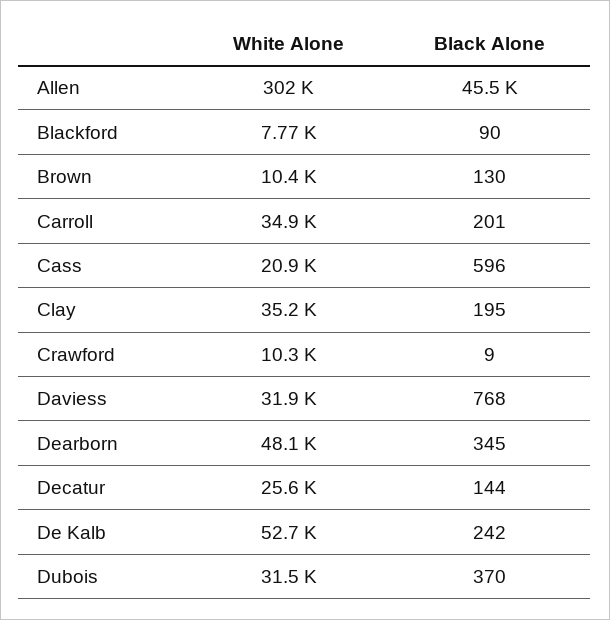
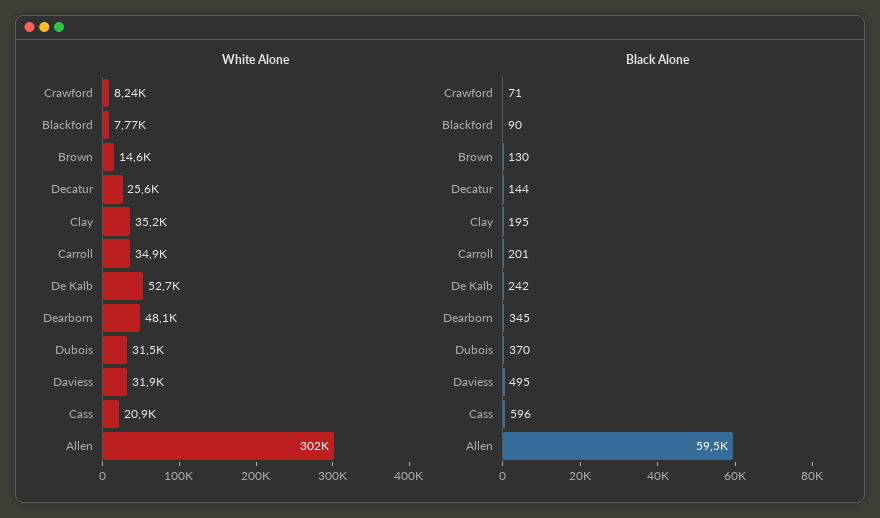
Black Alone, Allen: 45500 -> 59500
White Alone, Brown: 10400 -> 14600
White Alone, Crawford: 10300 -> 8240
Black Alone, Crawford: 9 -> 71
Black Alone, Daviess: 768 -> 495

